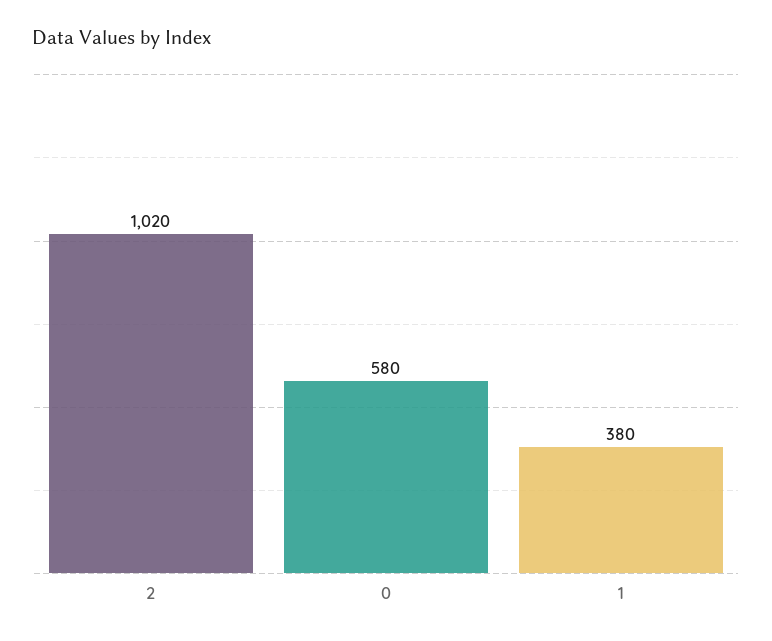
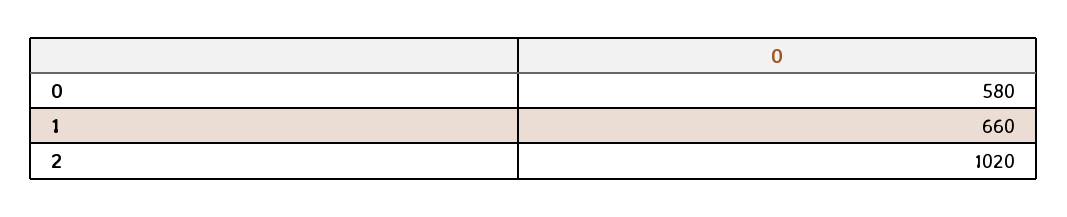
1: 380 -> 660

